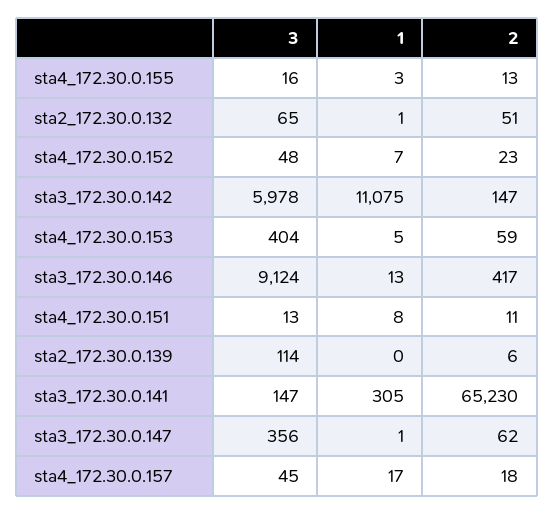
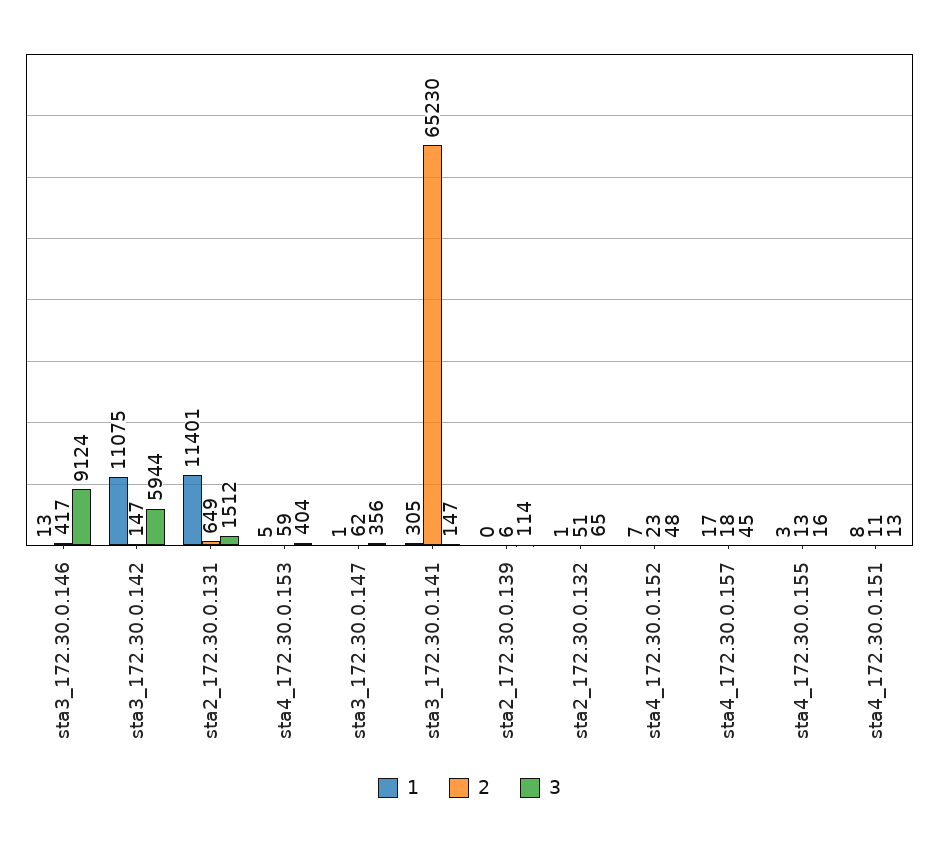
3, sta3_172.30.0.142: 5978 -> 5944
1, sta2_172.30.0.131: none -> 11401
2, sta2_172.30.0.131: none -> 649
3, sta2_172.30.0.131: none -> 1512

